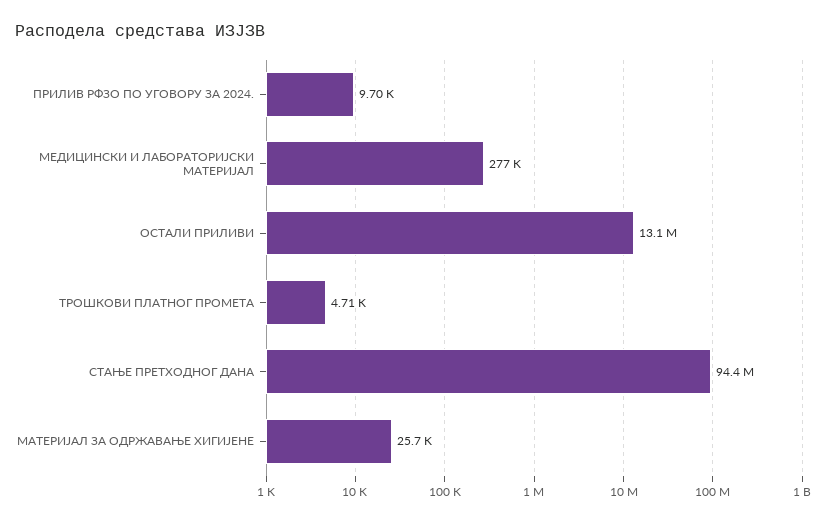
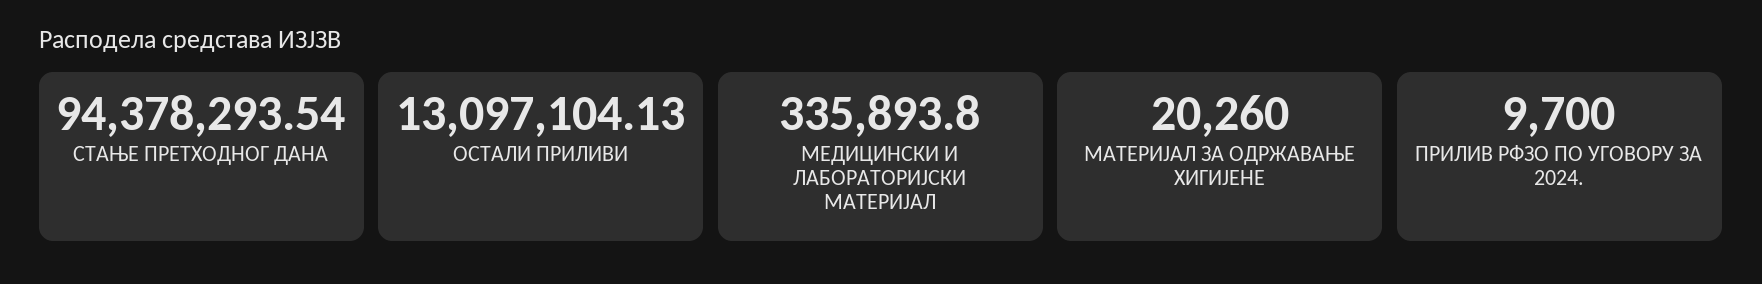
МЕДИЦИНСКИ И ЛАБОРАТОРИЈСКИ МАТЕРИЈАЛ: 277000 -> 335893.8
ТРОШКОВИ ПЛАТНОГ ПРОМЕТА: 4710 -> none
МАТЕРИЈАЛ ЗА ОДРЖАВАЊЕ ХИГИЈЕНЕ: 25700 -> 20260

